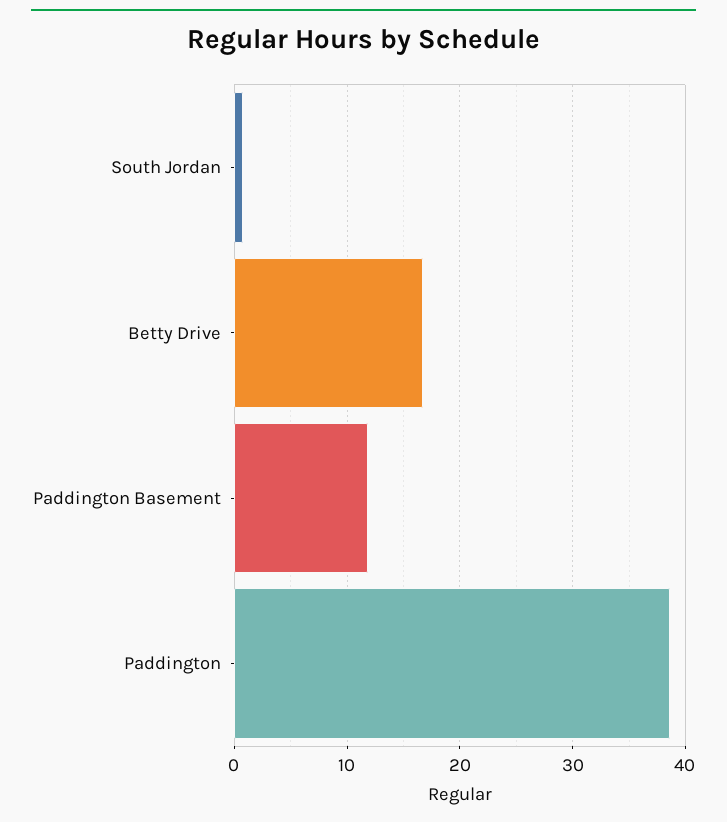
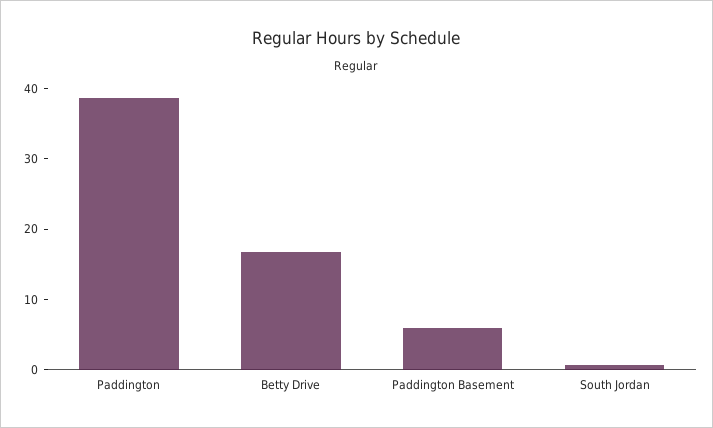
Paddington Basement: 12 -> 6

